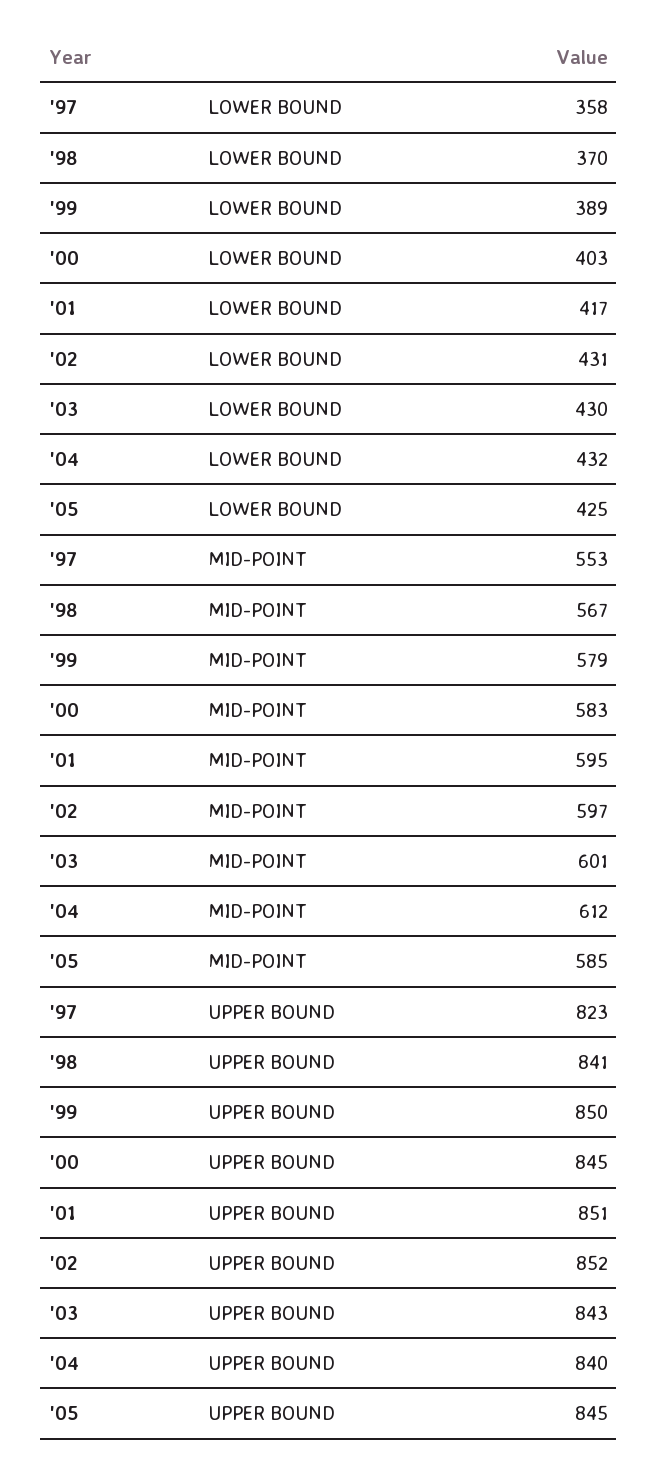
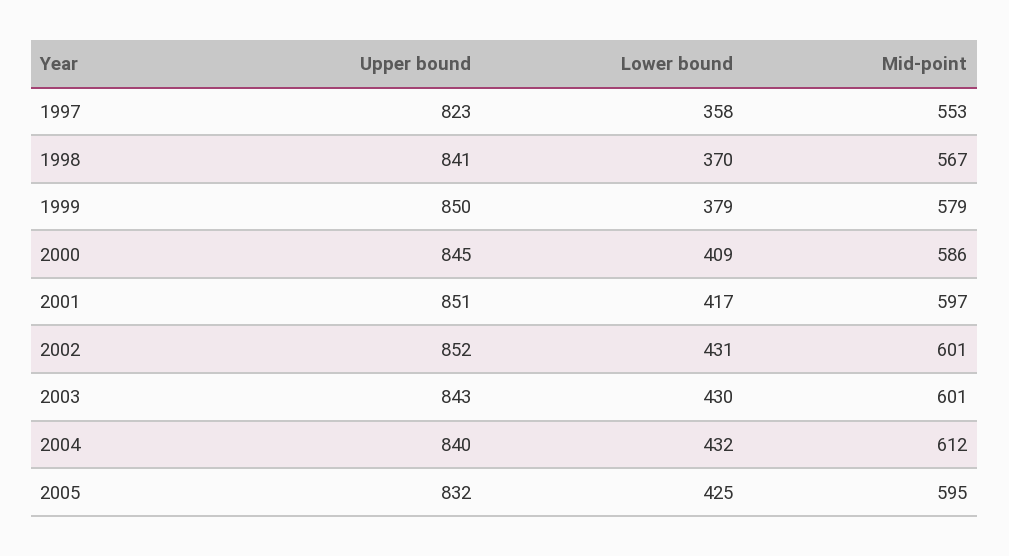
'99, LOWER BOUND: 389 -> 379
'00, LOWER BOUND: 403 -> 409
'00, MID-POINT: 583 -> 586
'01, MID-POINT: 595 -> 597
'02, MID-POINT: 597 -> 601
'05, MID-POINT: 585 -> 595
'05, UPPER BOUND: 845 -> 832

